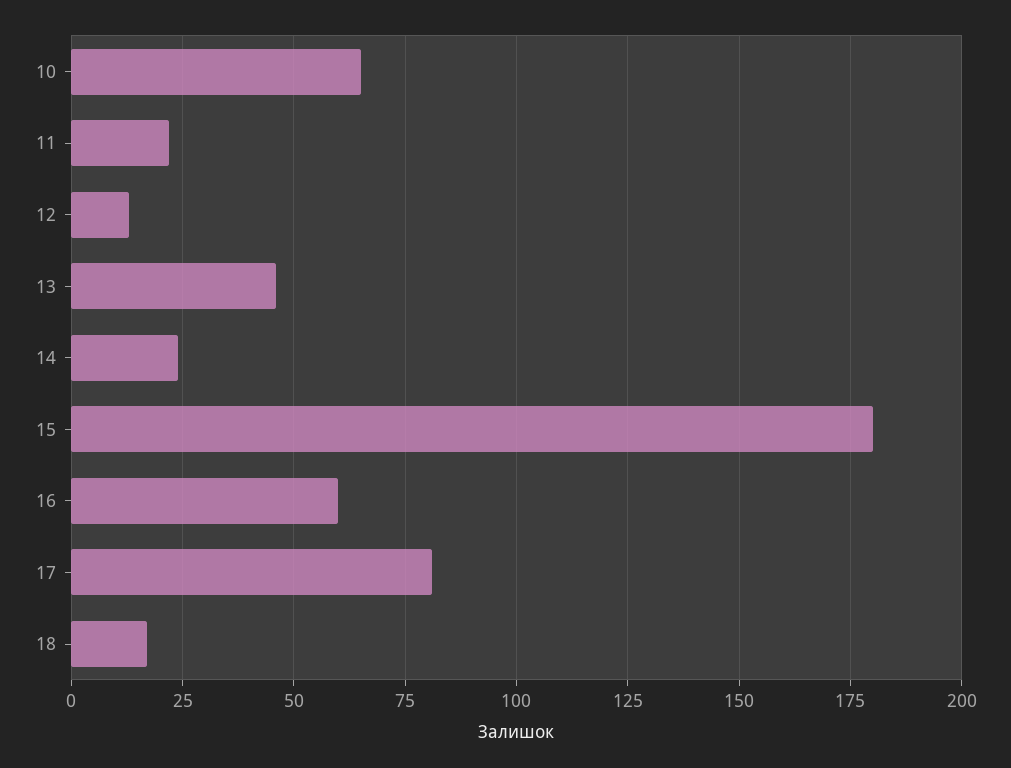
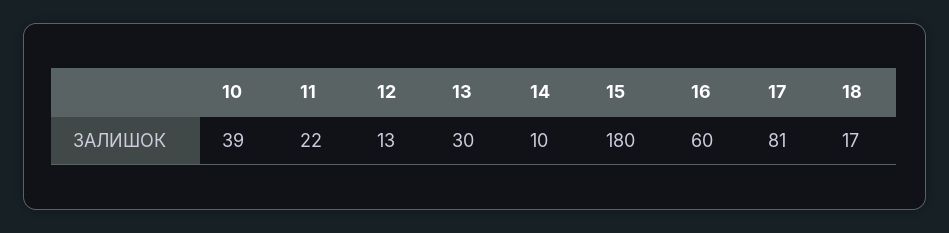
10: 65 -> 39
13: 45 -> 30
14: 25 -> 10

